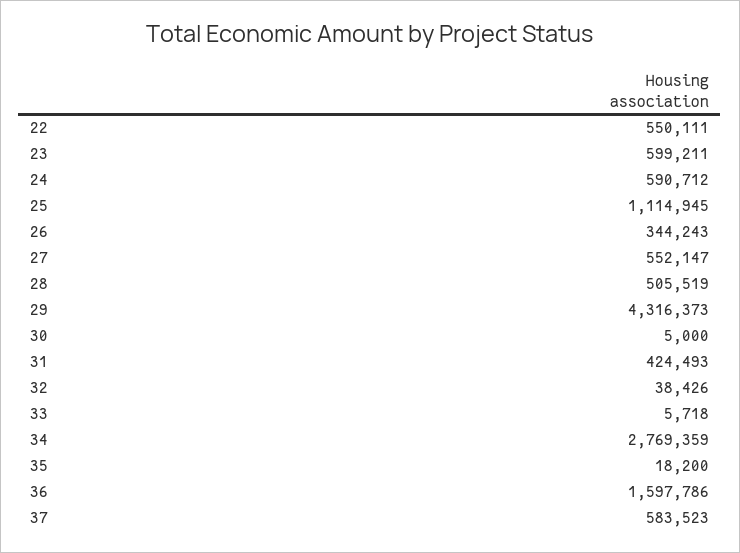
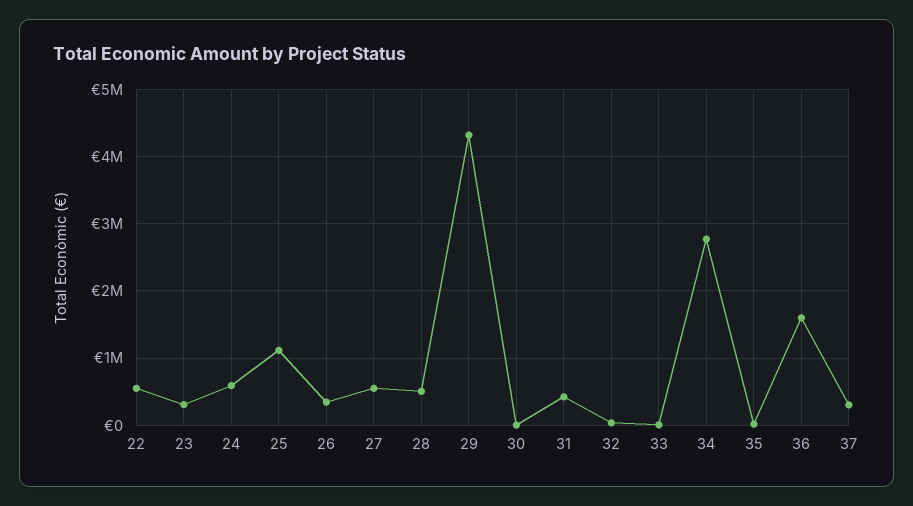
23: 599211 -> 300000
37: 583523 -> 300000

